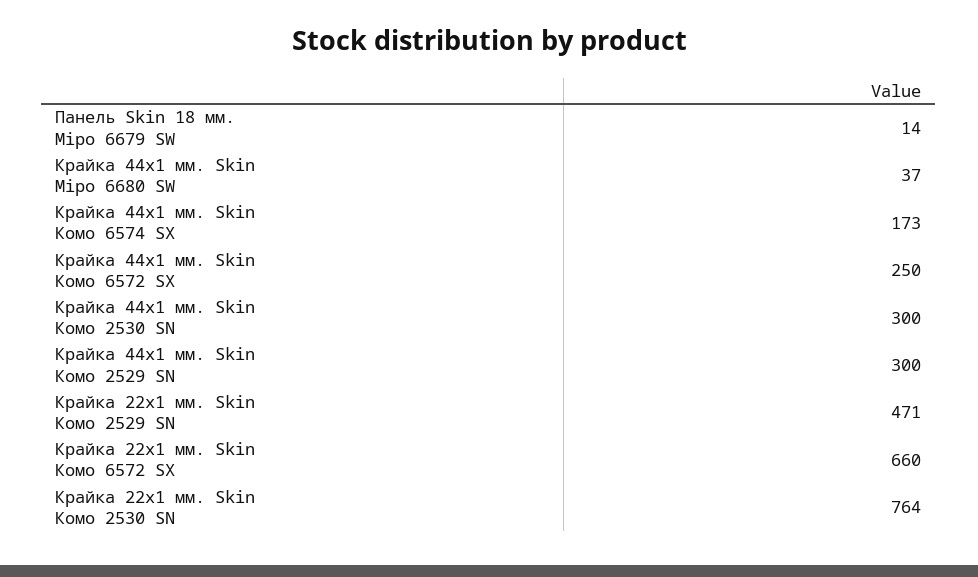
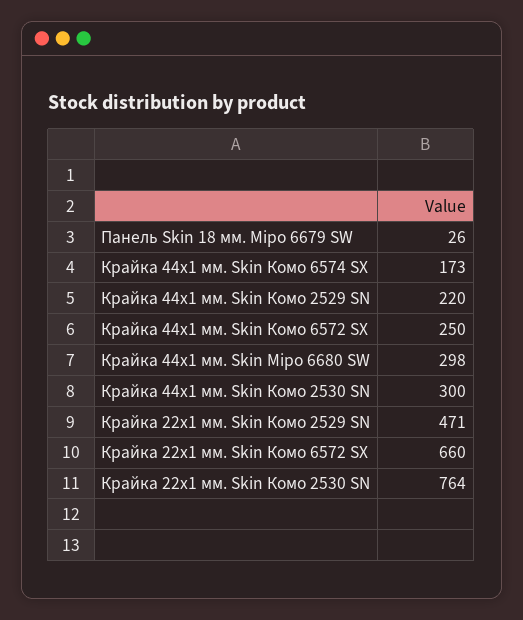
Панель Skin 18 мм. Міро 6679 SW: 14 -> 26
Крайка 44x1 мм. Skin Міро 6680 SW: 37 -> 298
Крайка 44x1 мм. Skin Комо 2529 SN: 300 -> 220

